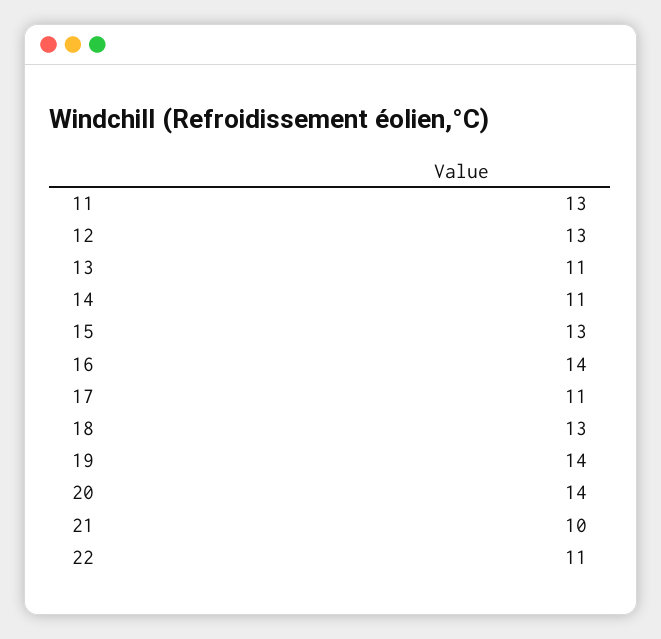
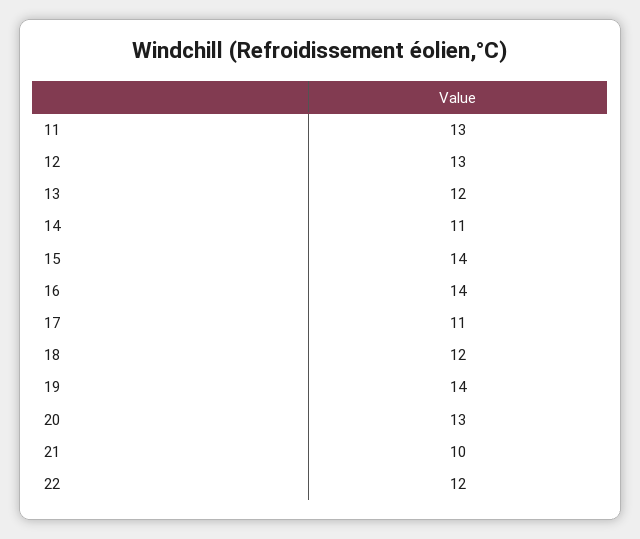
13: 11 -> 12
15: 13 -> 14
18: 13 -> 12
20: 14 -> 13
22: 11 -> 12

